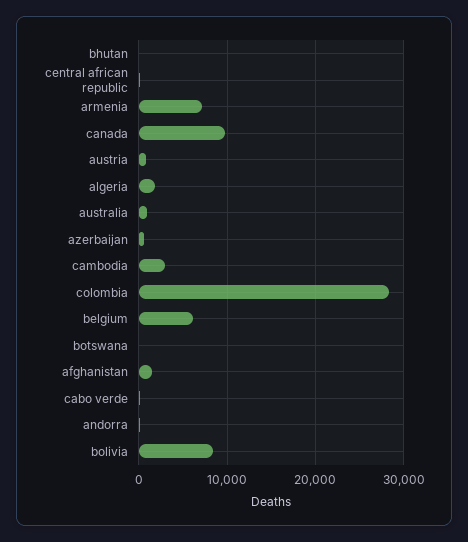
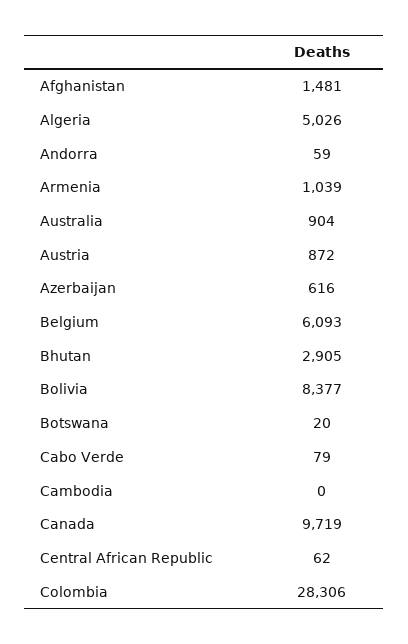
bhutan: 0 -> 2905
armenia: 7000 -> 1039
algeria: 2000 -> 5026
cambodia: 3000 -> 0

